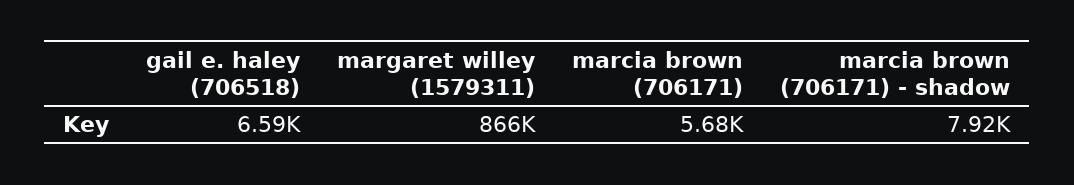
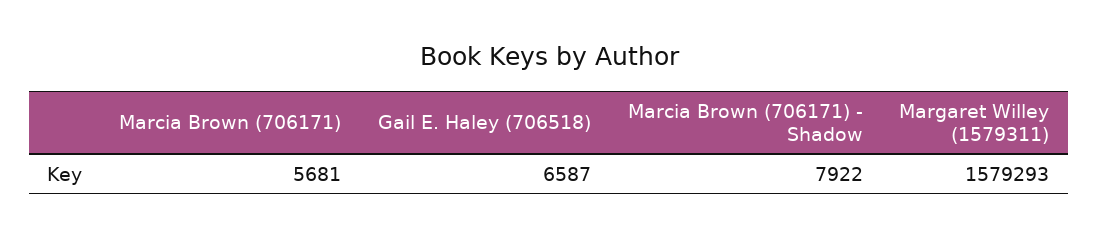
margaret willey (1579311): 866000 -> 1579293

